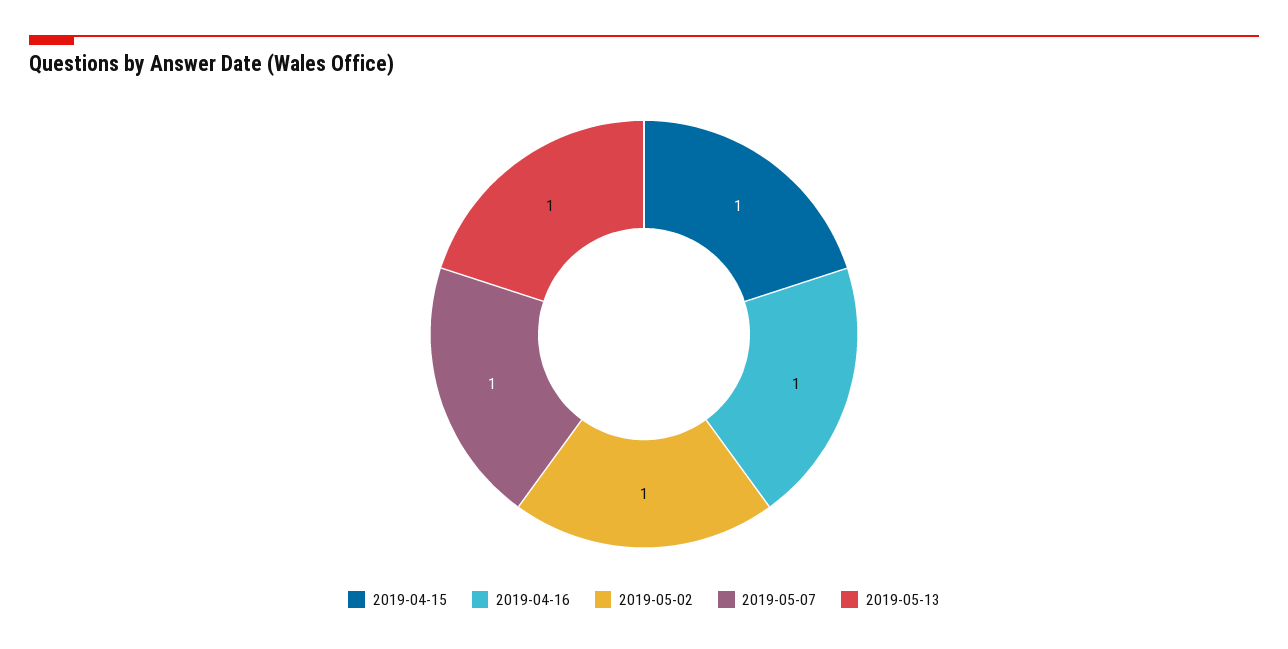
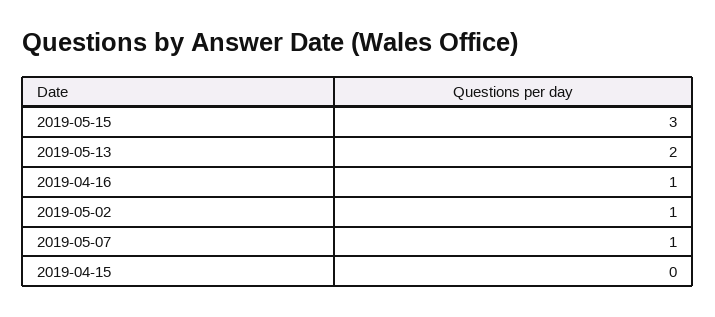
2019-04-15: 1 -> 0
2019-05-13: 1 -> 2
2019-05-15: none -> 3

